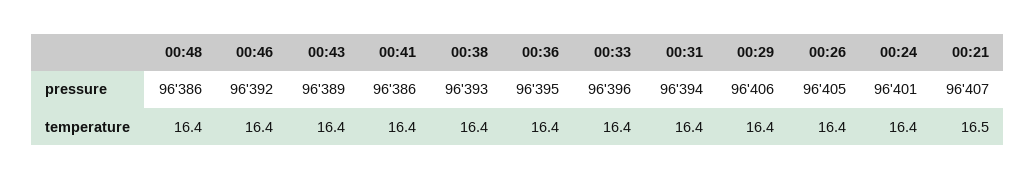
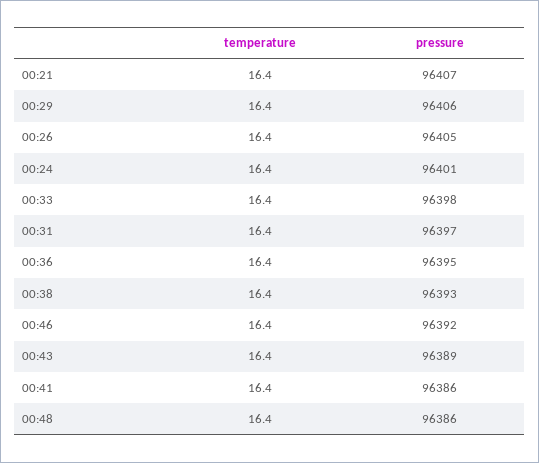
00:33, pressure: 96396 -> 96398
00:31, pressure: 96394 -> 96397
00:21, temperature: 16.5 -> 16.4

